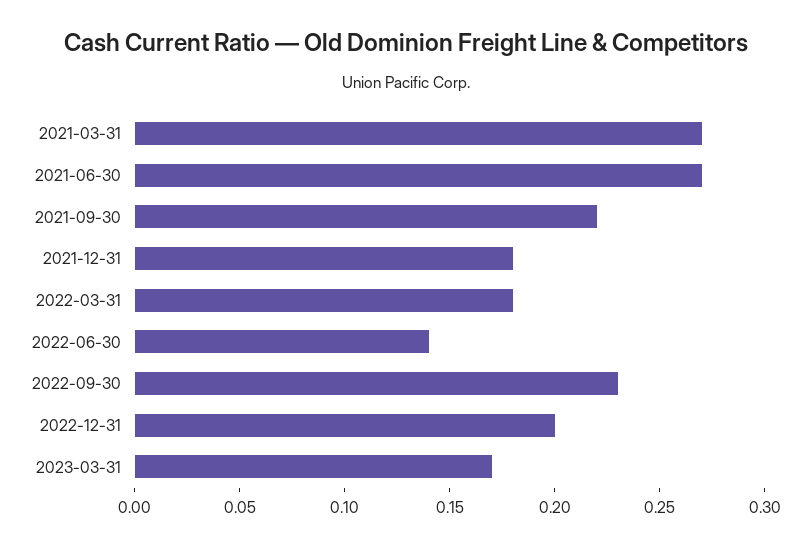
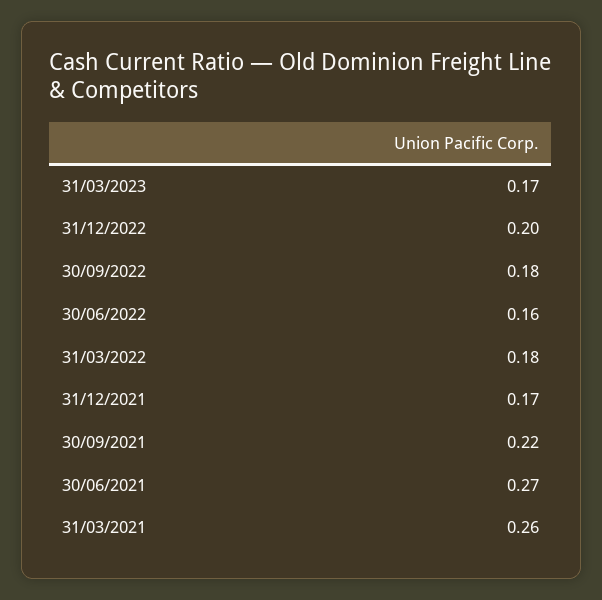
2021-03-31: 0.27 -> 0.26
2021-12-31: 0.18 -> 0.17
2022-06-30: 0.14 -> 0.16
2022-09-30: 0.23 -> 0.18

